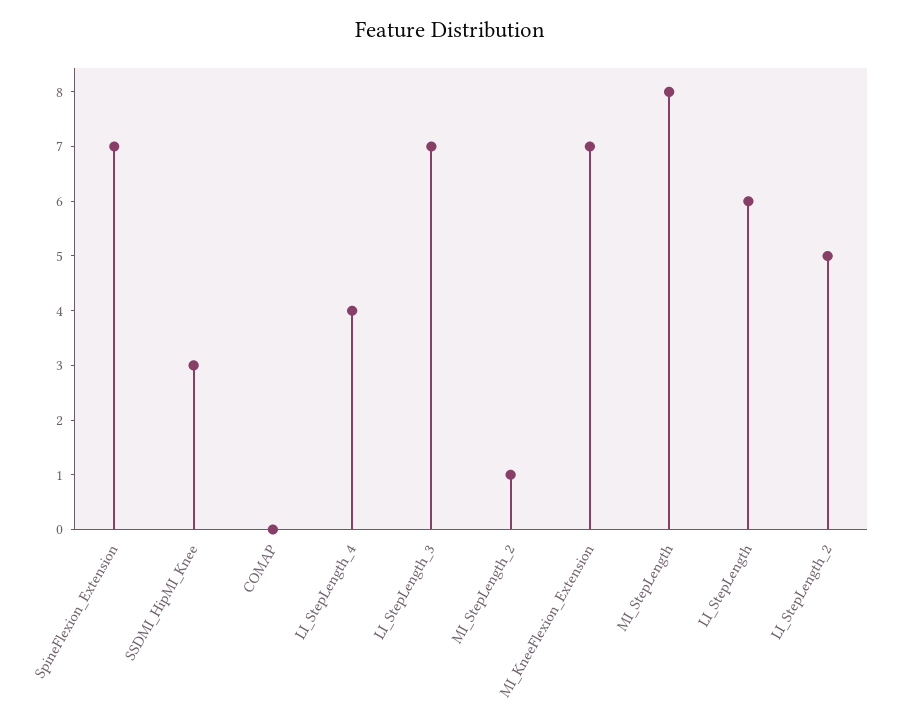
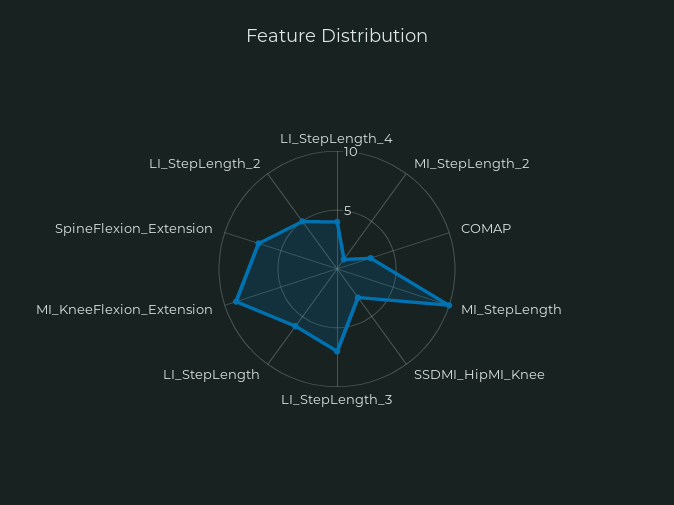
COMAP: 0 -> 3
MI_KneeFlexion_Extension: 7 -> 9
MI_StepLength: 8 -> 10

